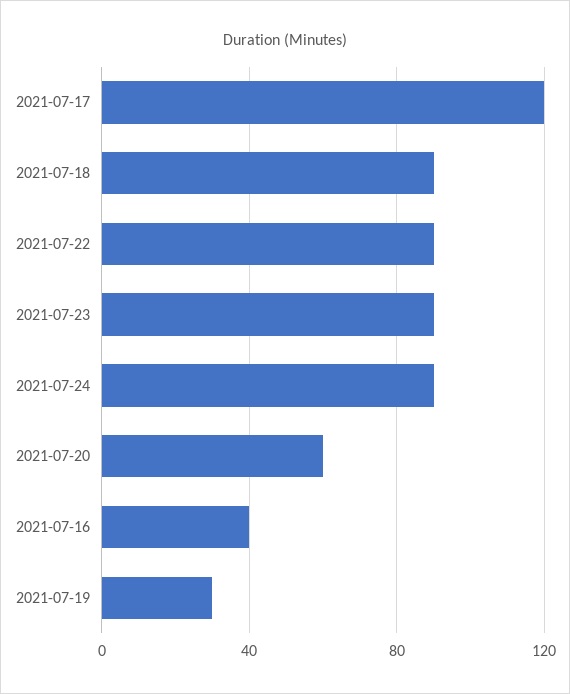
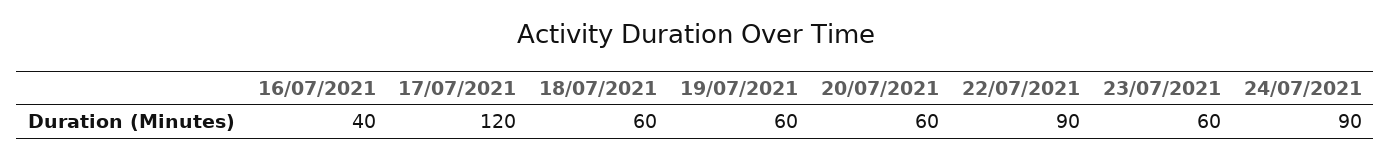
2021-07-18: 90 -> 60
2021-07-23: 90 -> 60
2021-07-19: 30 -> 60

